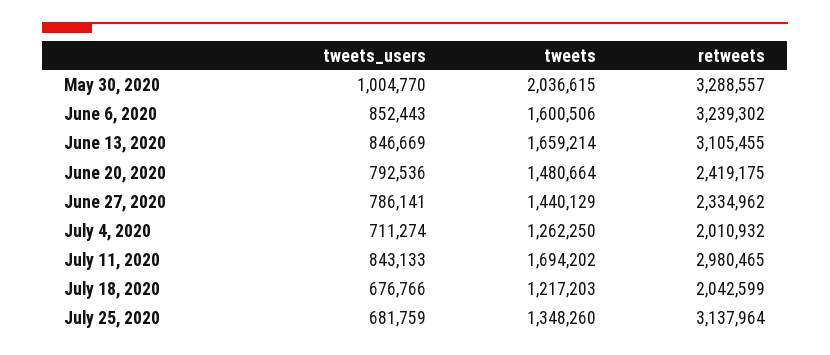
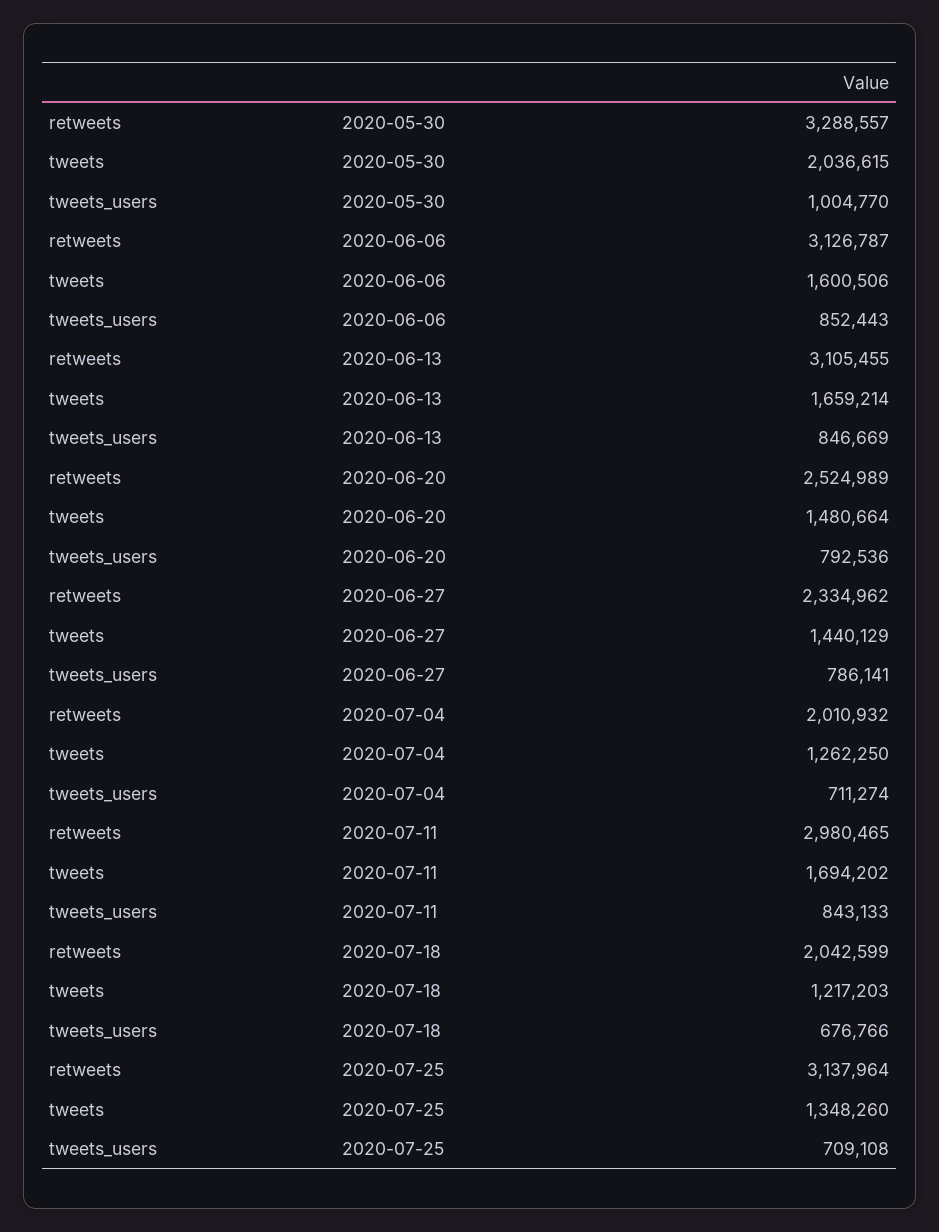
retweets, June 6, 2020: 3239302 -> 3126787
retweets, June 20, 2020: 2419175 -> 2524989
tweets_users, July 25, 2020: 681759 -> 709108

